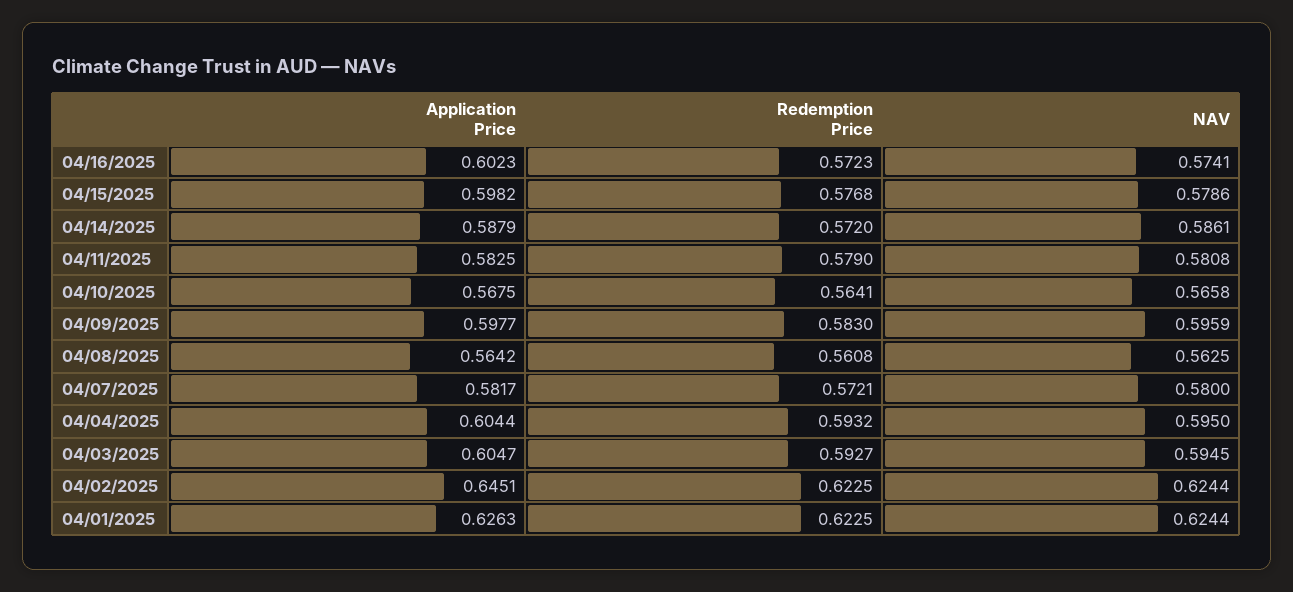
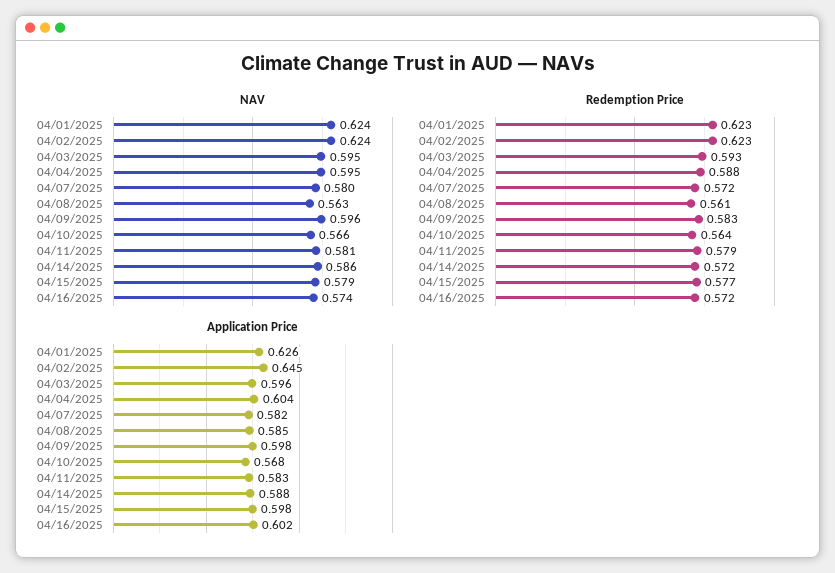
Application Price, 04/08/2025: 0.5642 -> 0.585
Redemption Price, 04/04/2025: 0.5932 -> 0.588
Application Price, 04/03/2025: 0.6047 -> 0.596

